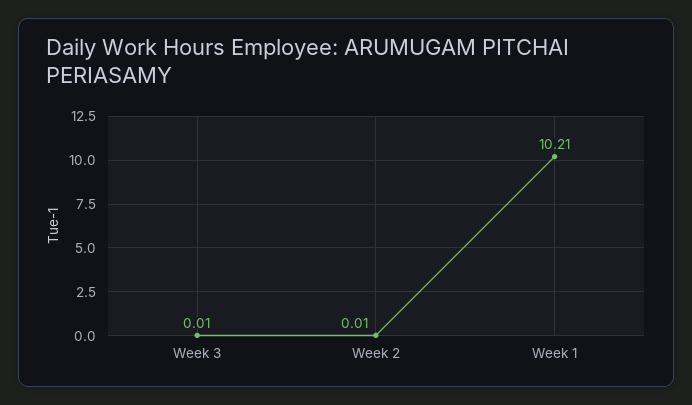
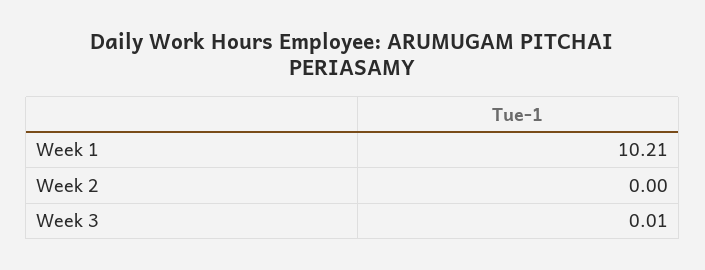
Week 2: 0.01 -> 0

